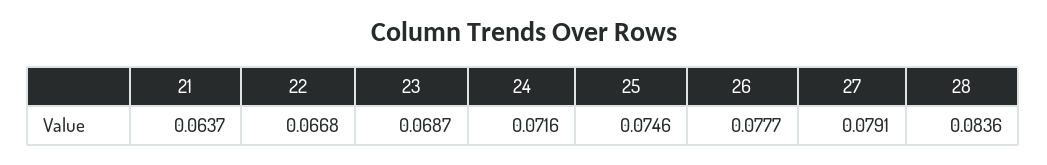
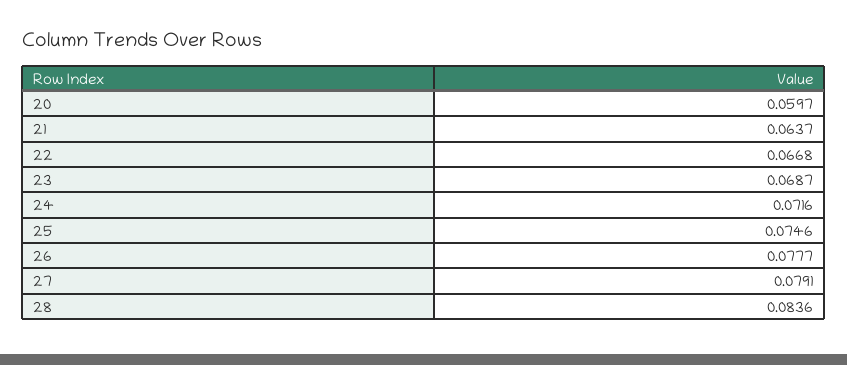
20: none -> 0.0597

